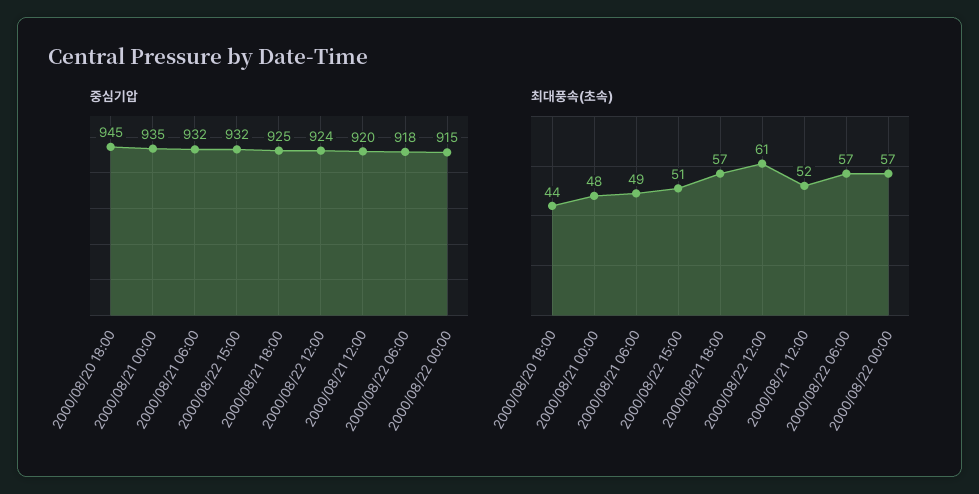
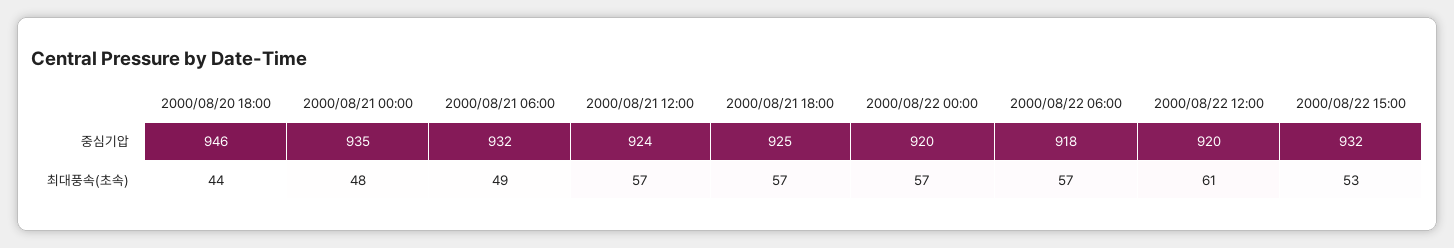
중심기압, 2000/08/20 18:00: 945 -> 946
중심기압, 2000/08/22 12:00: 924 -> 920
중심기압, 2000/08/21 12:00: 920 -> 924
중심기압, 2000/08/22 00:00: 915 -> 920
최대풍속(초속), 2000/08/22 15:00: 51 -> 53
최대풍속(초속), 2000/08/21 12:00: 52 -> 57

